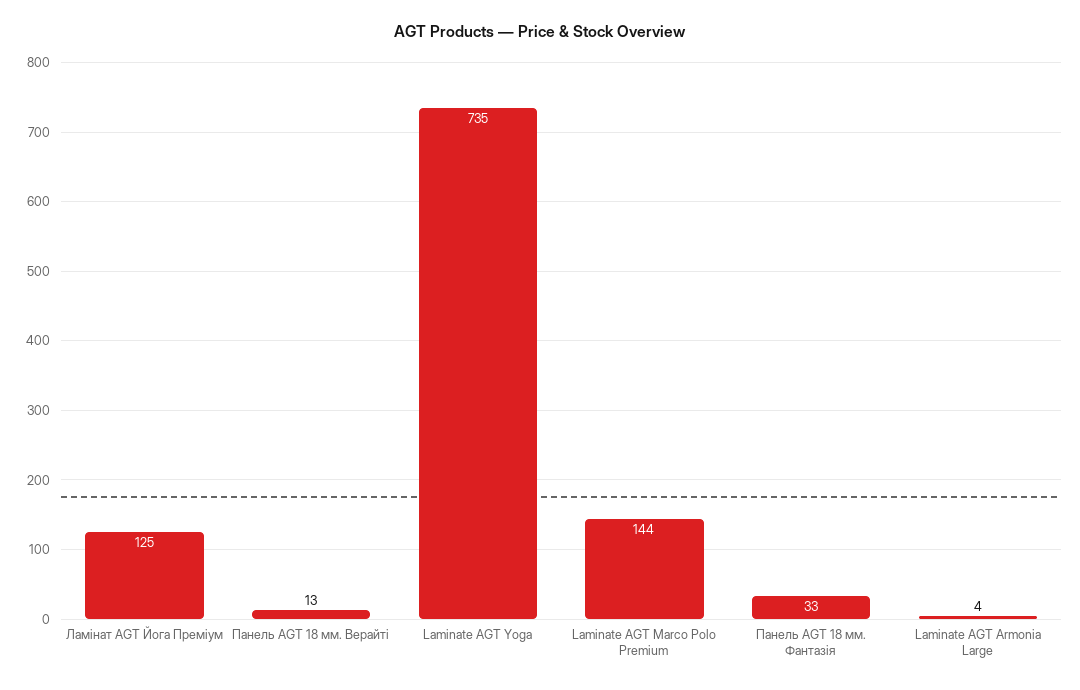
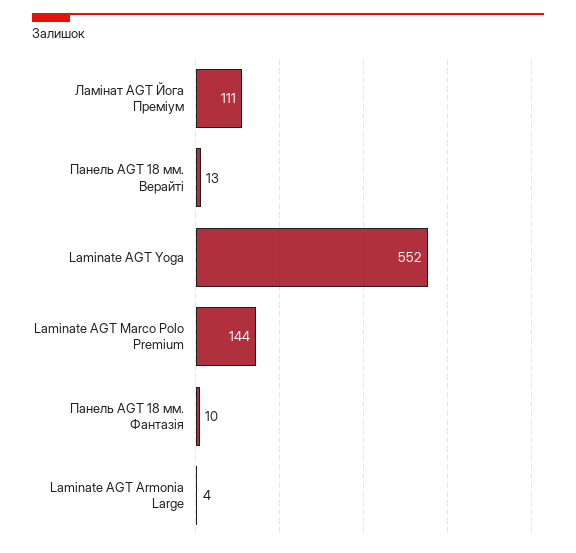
Ламінат AGT Йога Преміум: 125 -> 111
Laminate AGT Yoga: 735 -> 552
Панель AGT 18 мм. Фантазія: 33 -> 10

